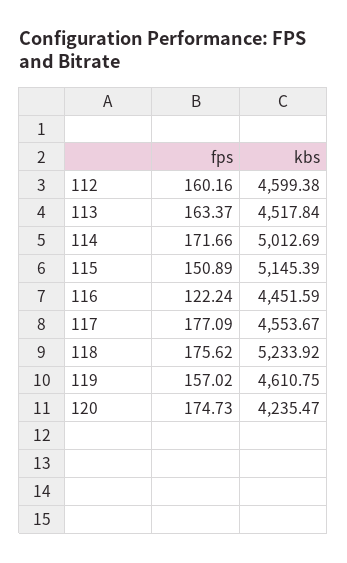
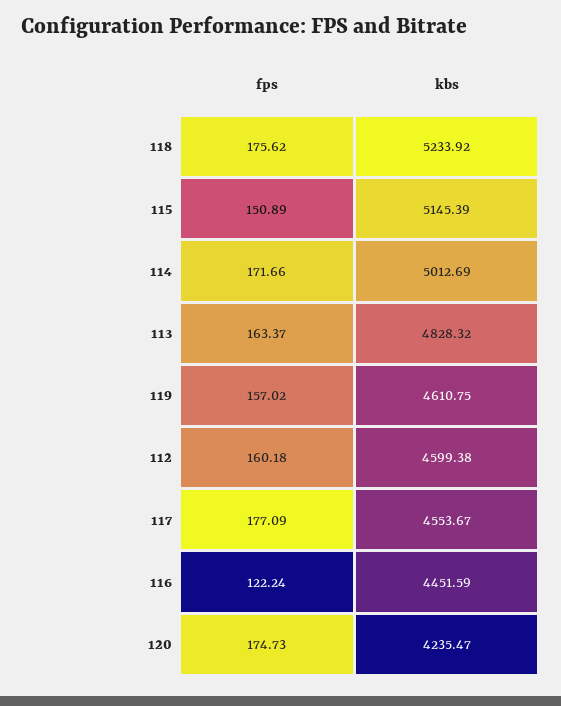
fps, 112: 160.16 -> 160.18
kbs, 113: 4517.84 -> 4828.32

